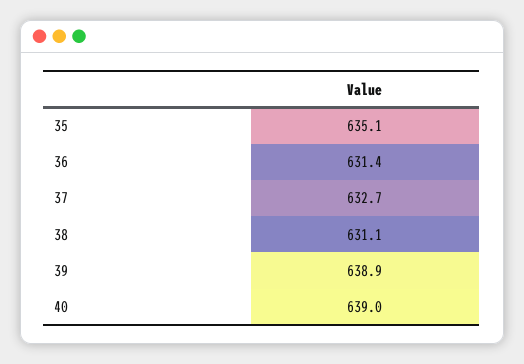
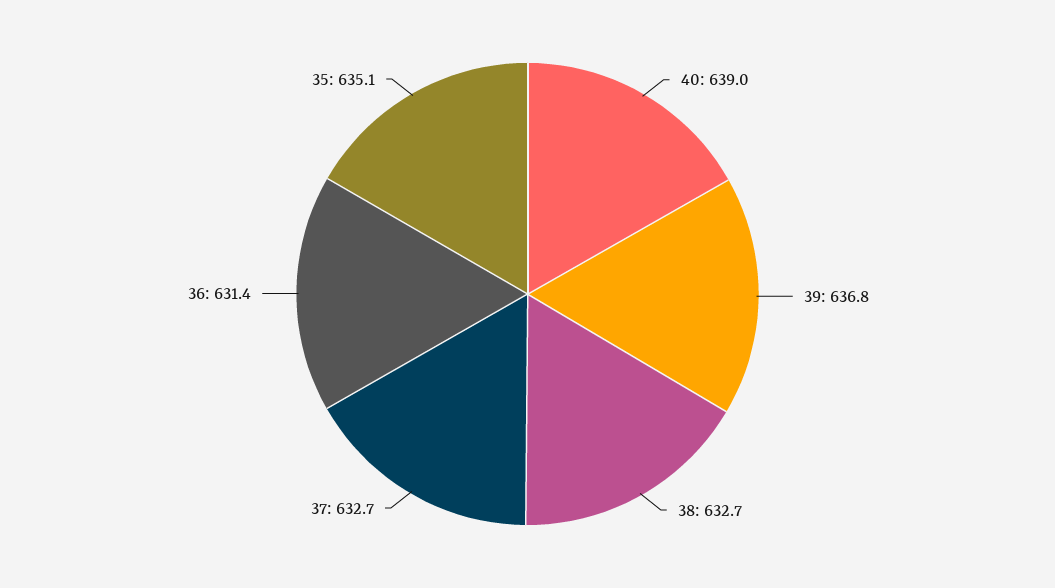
38: 631.1 -> 632.7
39: 638.9 -> 636.8

